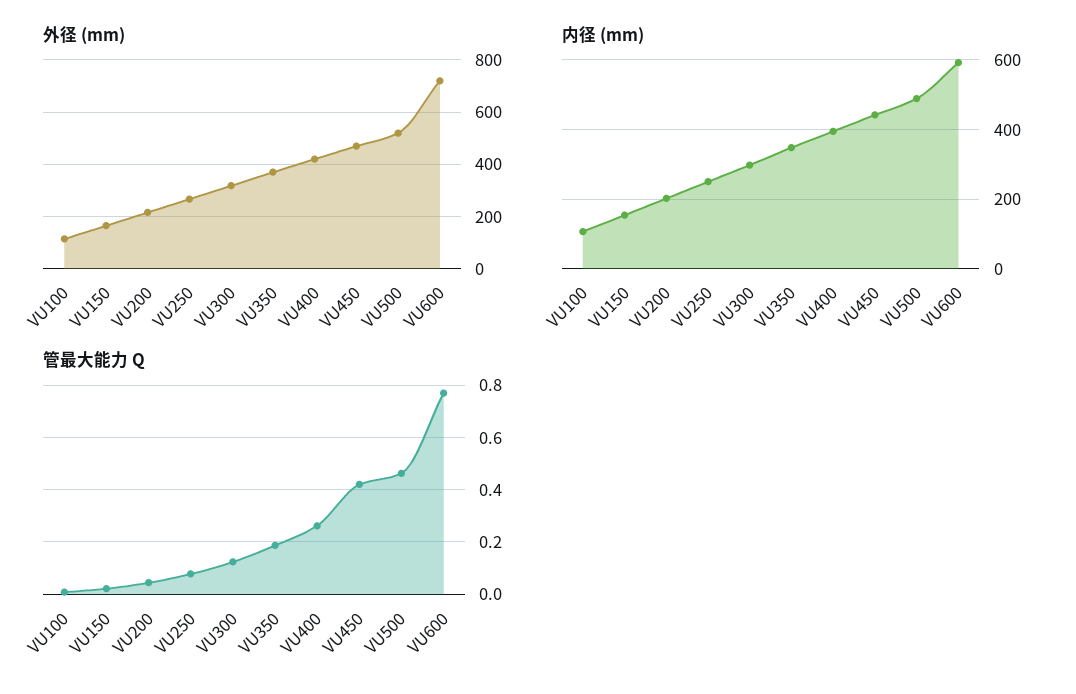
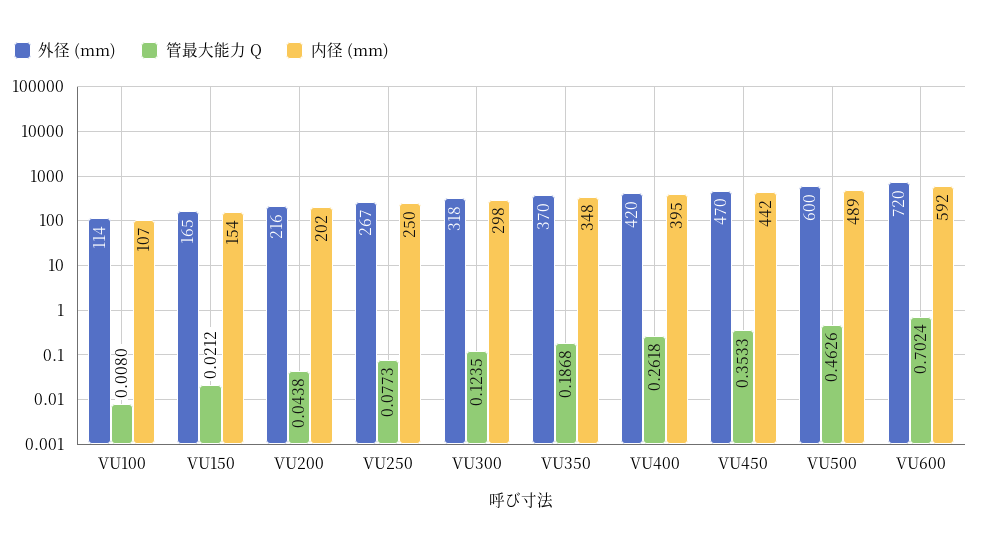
外径 (mm), VU500: 525 -> 600
管最大能力 Q, VU450: 0.425 -> 0.3533
管最大能力 Q, VU600: 0.775 -> 0.7024

